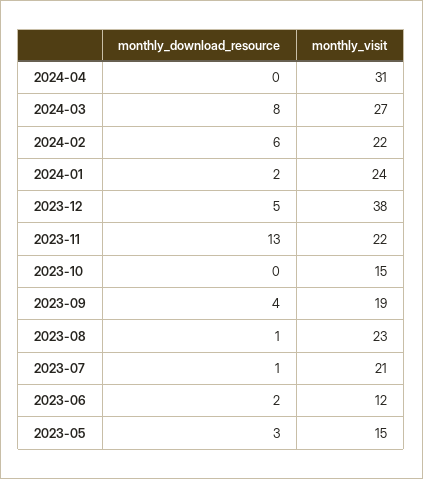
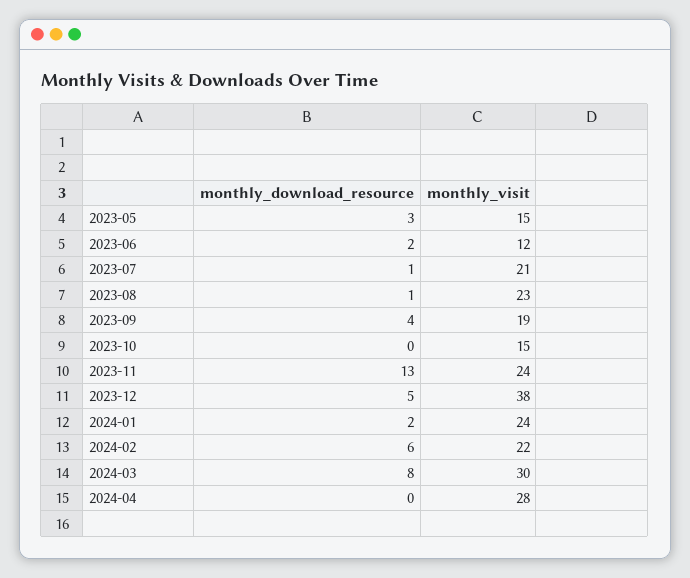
monthly_visit, 2024-04: 31 -> 28
monthly_visit, 2024-03: 27 -> 30
monthly_visit, 2023-11: 22 -> 24

